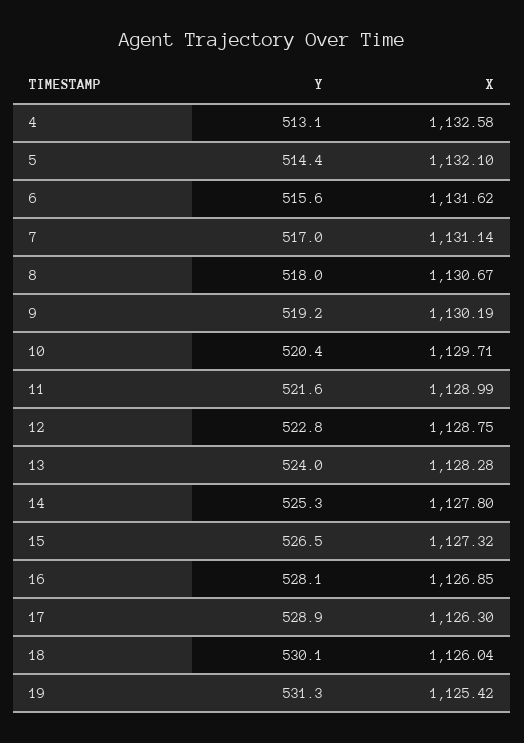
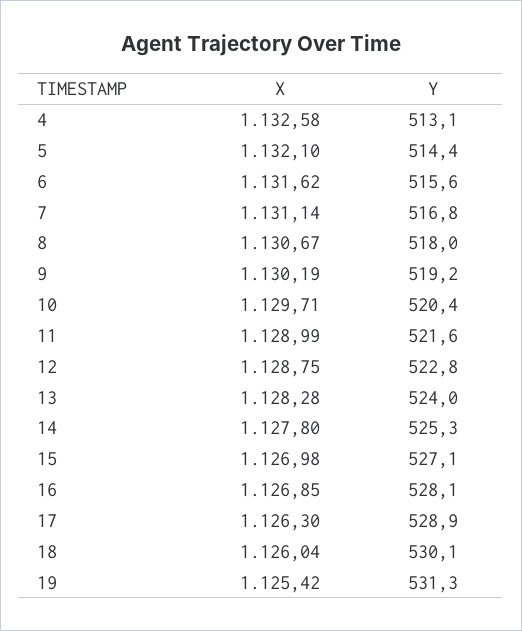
Y, 7: 517 -> 516.8
Y, 15: 526.5 -> 527.1
X, 15: 1127.32 -> 1126.98

